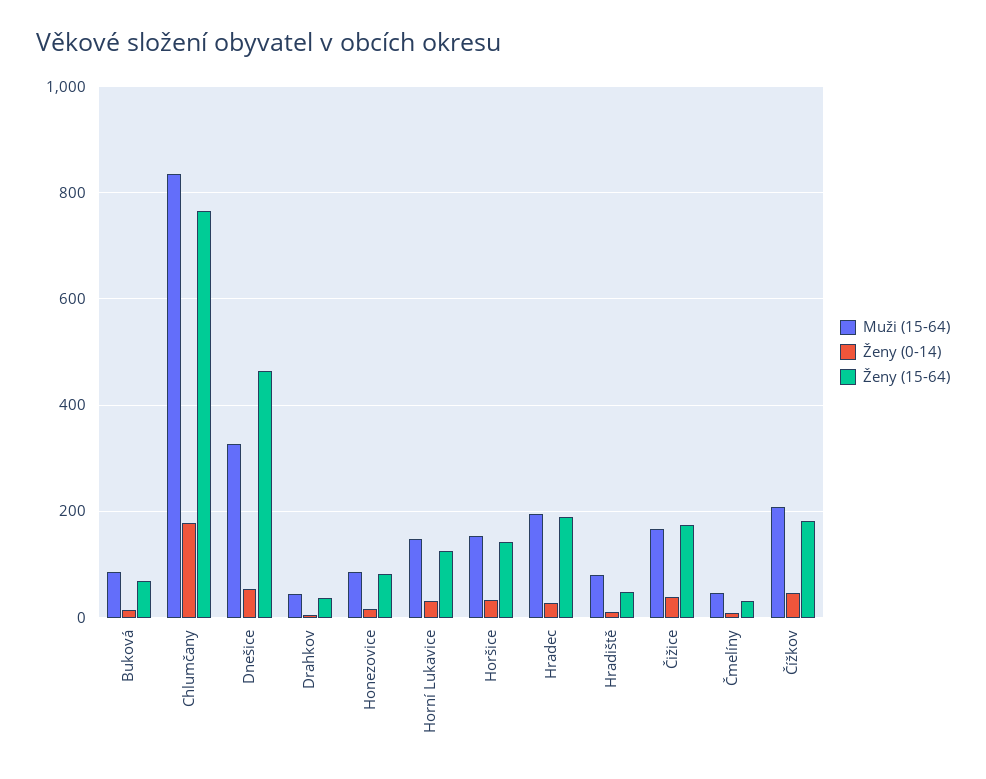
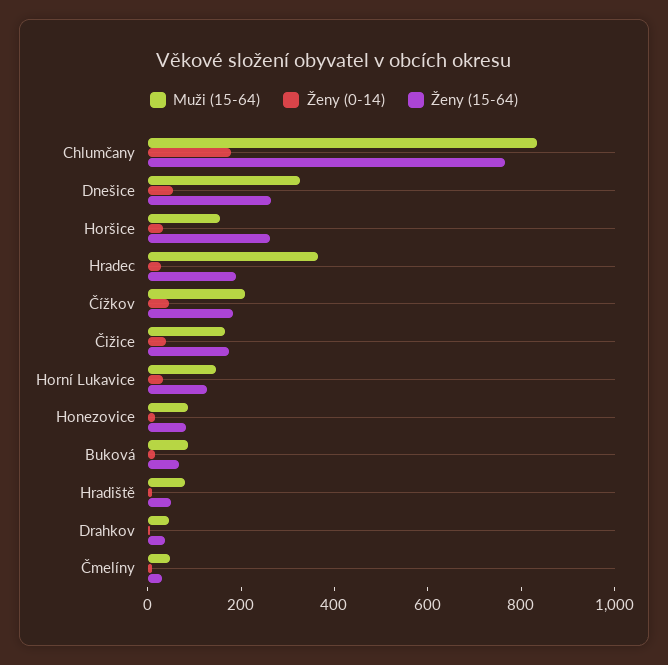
Ženy (15-64), Dnešice: 460 -> 250
Ženy (15-64), Horšice: 140 -> 250
Muži (15-64), Hradec: 200 -> 350

